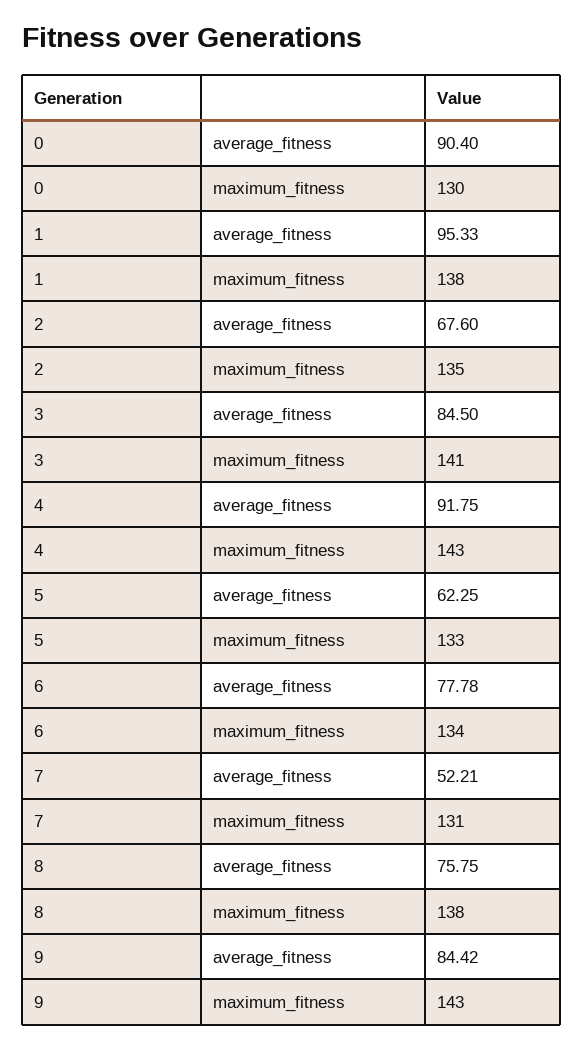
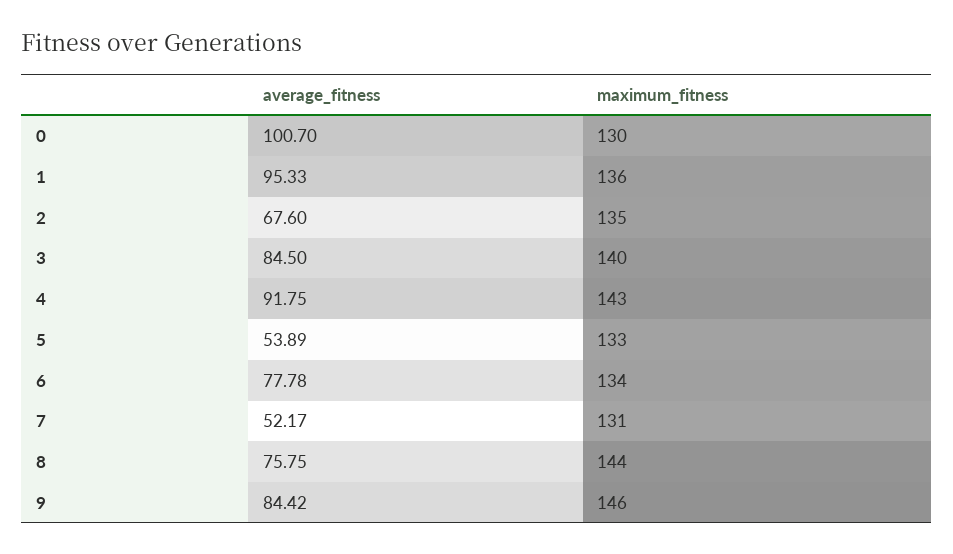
0, average_fitness: 90.4 -> 100.7
1, maximum_fitness: 138 -> 136
3, maximum_fitness: 141 -> 140
5, average_fitness: 62.25 -> 53.89
7, average_fitness: 52.21 -> 52.17
8, maximum_fitness: 138 -> 144
9, maximum_fitness: 143 -> 146

